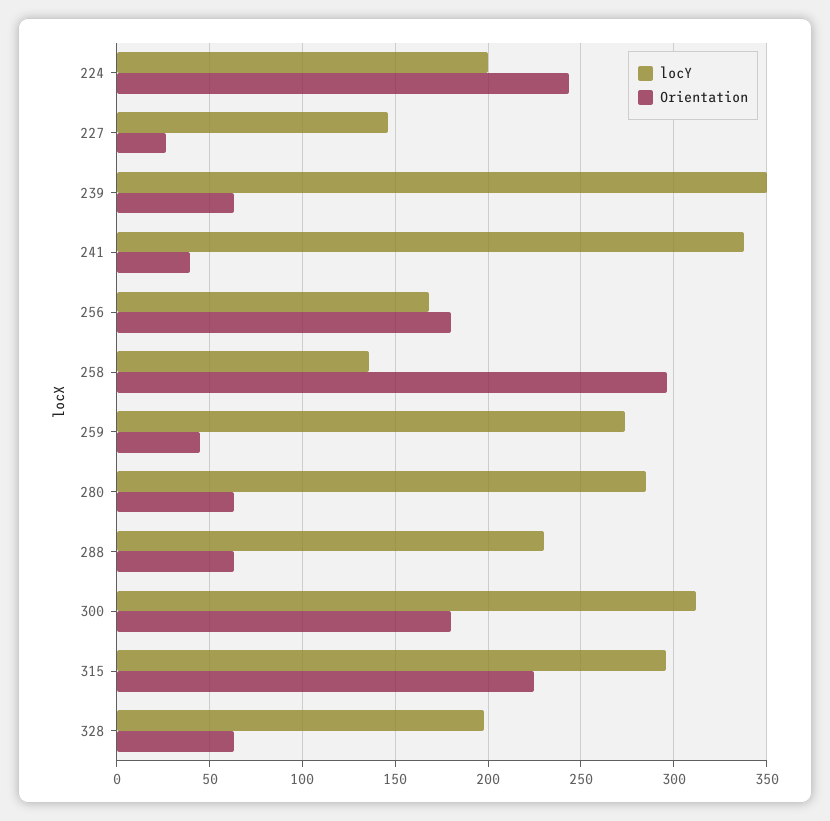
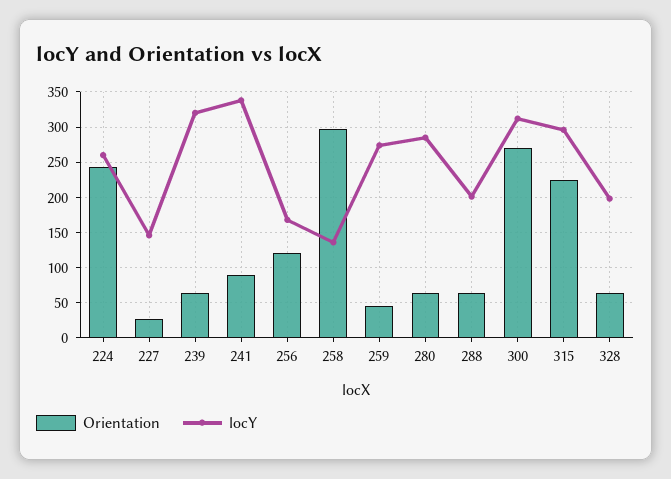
locY, 224: 200 -> 260
locY, 239: 350 -> 320
Orientation, 241: 40 -> 90
Orientation, 256: 180 -> 120
locY, 288: 230 -> 200
Orientation, 300: 180 -> 270

